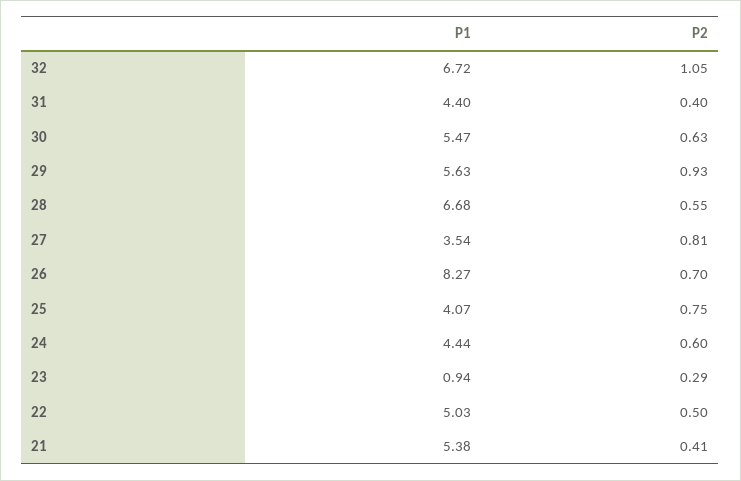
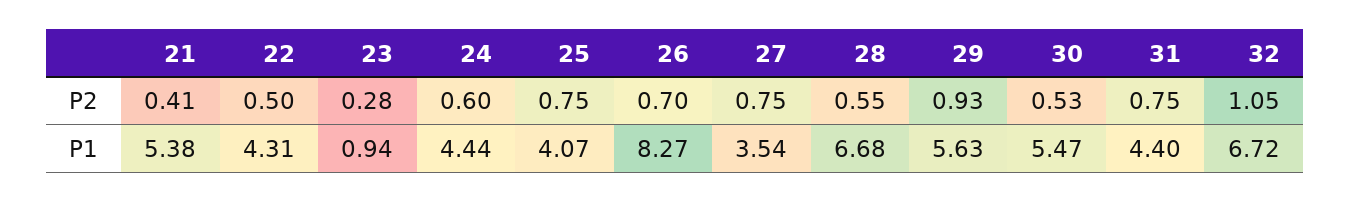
P2, 31: 0.4 -> 0.75
P2, 30: 0.63 -> 0.53
P2, 27: 0.81 -> 0.75
P2, 23: 0.29 -> 0.28
P1, 22: 5.03 -> 4.31

